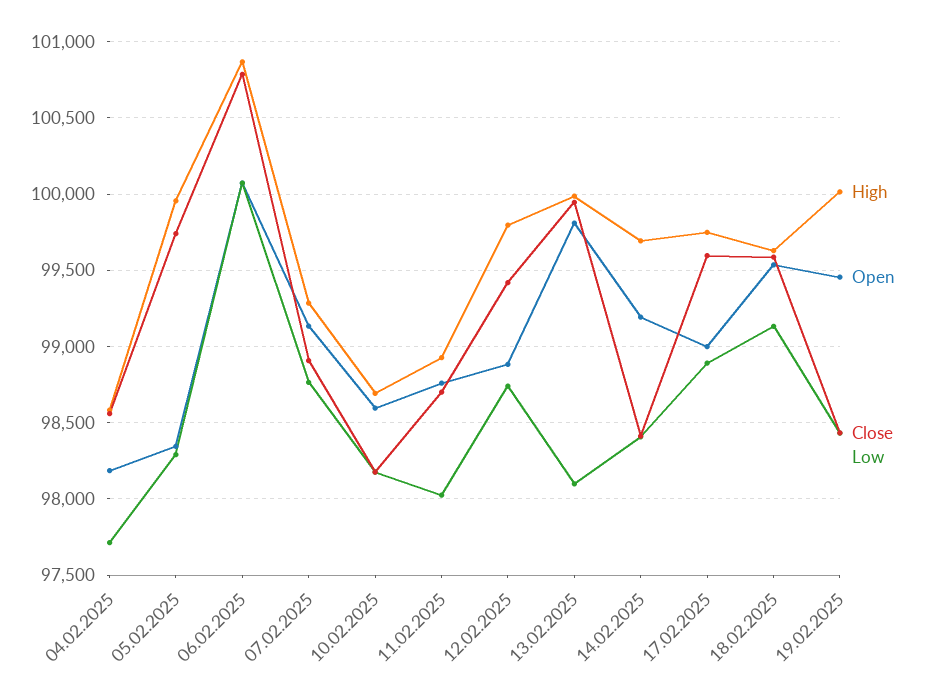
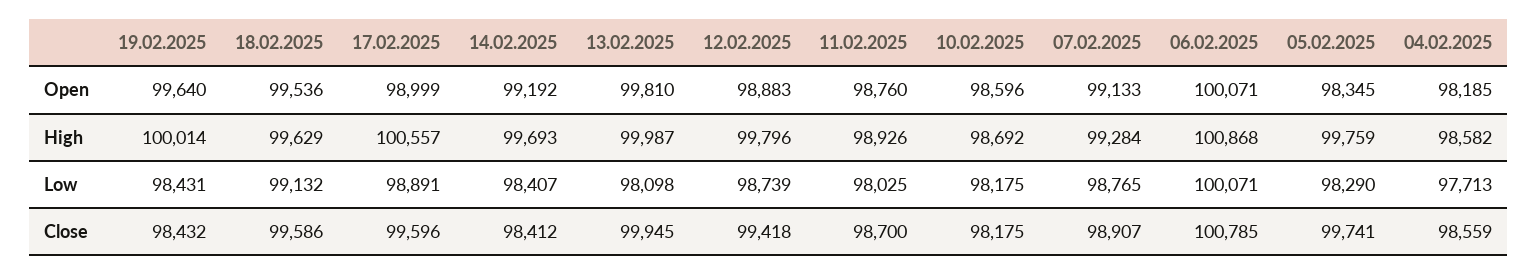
High, 05.02.2025: 99950 -> 99759
High, 17.02.2025: 99750 -> 100557
Open, 19.02.2025: 99450 -> 99640

